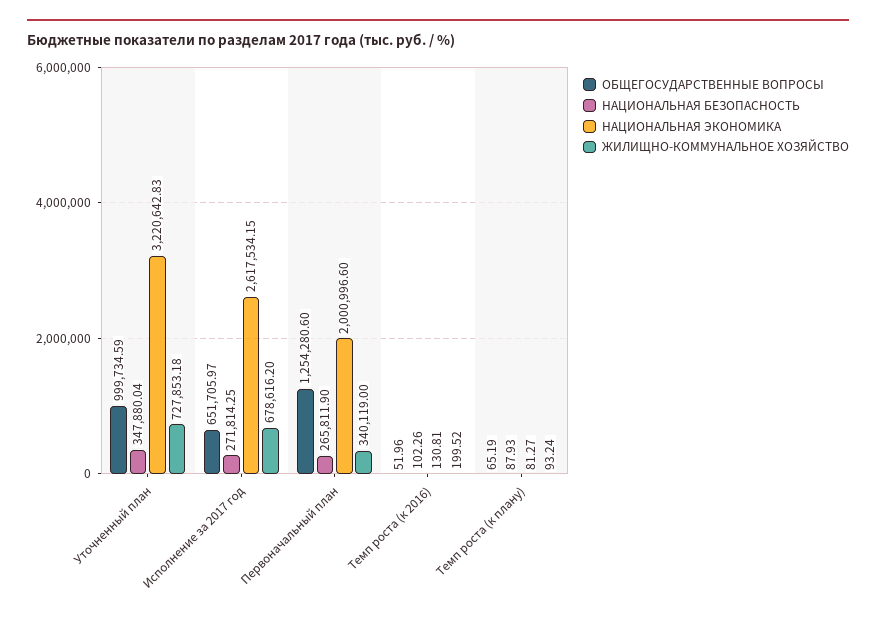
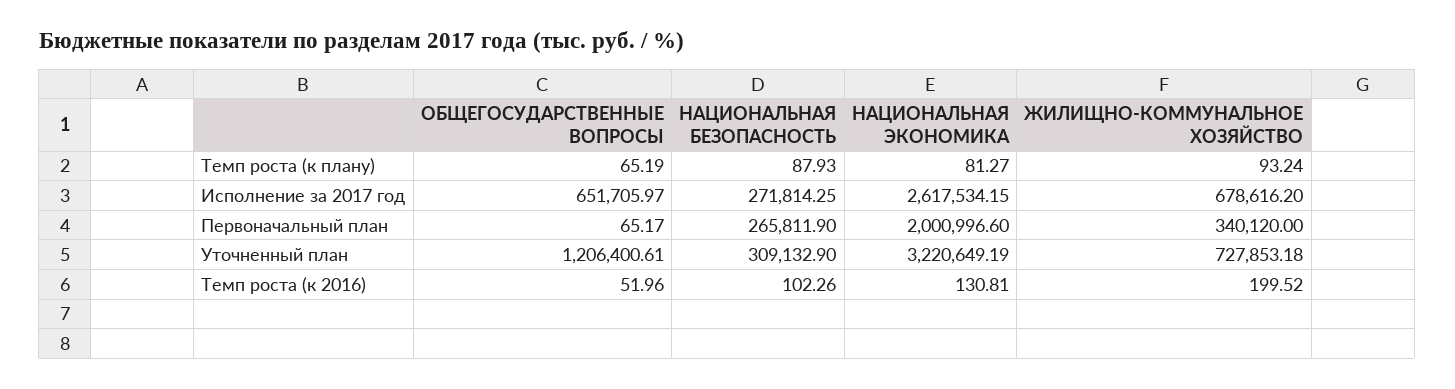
ОБЩЕГОСУДАРСТВЕННЫЕ ВОПРОСЫ, Уточненный план: 999734.59 -> 1206400.61
НАЦИОНАЛЬНАЯ БЕЗОПАСНОСТЬ, Уточненный план: 347880.04 -> 309132.9
НАЦИОНАЛЬНАЯ ЭКОНОМИКА, Уточненный план: 3220642.83 -> 3220649.19
ОБЩЕГОСУДАРСТВЕННЫЕ ВОПРОСЫ, Первоначальный план: 1254280.6 -> 65.17
ЖИЛИЩНО-КОММУНАЛЬНОЕ ХОЗЯЙСТВО, Первоначальный план: 340119 -> 340120

